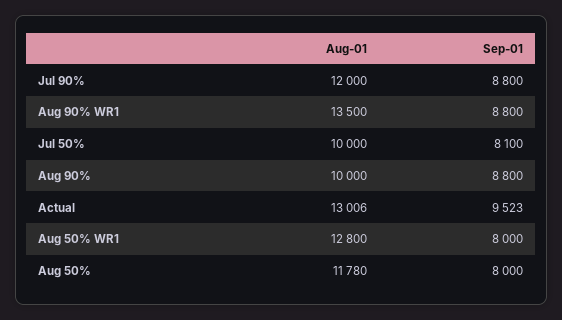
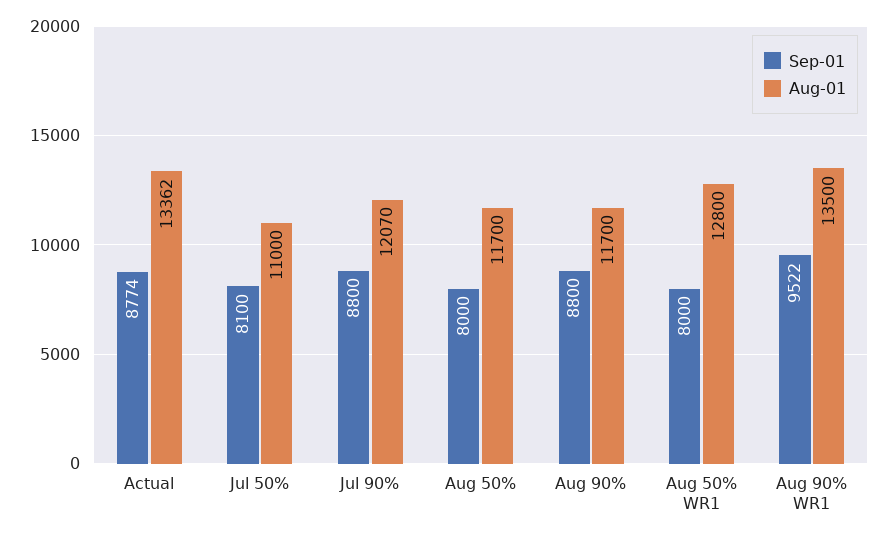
Aug-01, Jul 90%: 12000 -> 12070
Sep-01, Aug 90% WR1: 8800 -> 9522
Aug-01, Jul 50%: 10000 -> 11000
Aug-01, Aug 90%: 10000 -> 11700
Aug-01, Actual: 13006 -> 13362
Sep-01, Actual: 9523 -> 8774
Aug-01, Aug 50%: 11780 -> 11700

